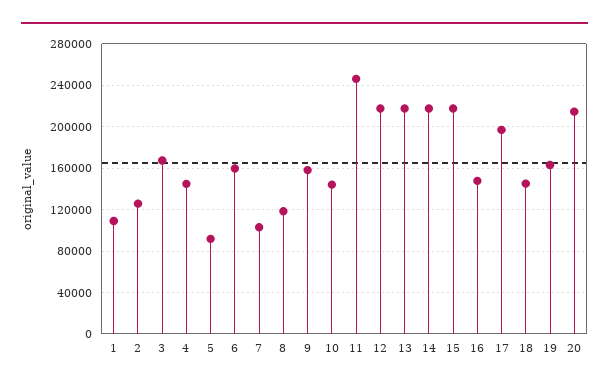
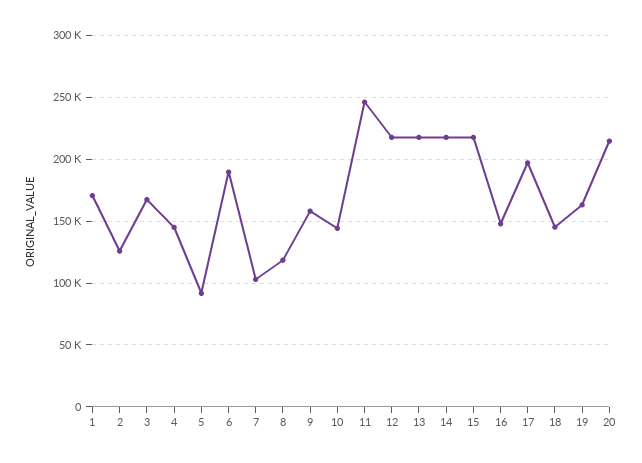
1: 110000 -> 170000
6: 160000 -> 190000

